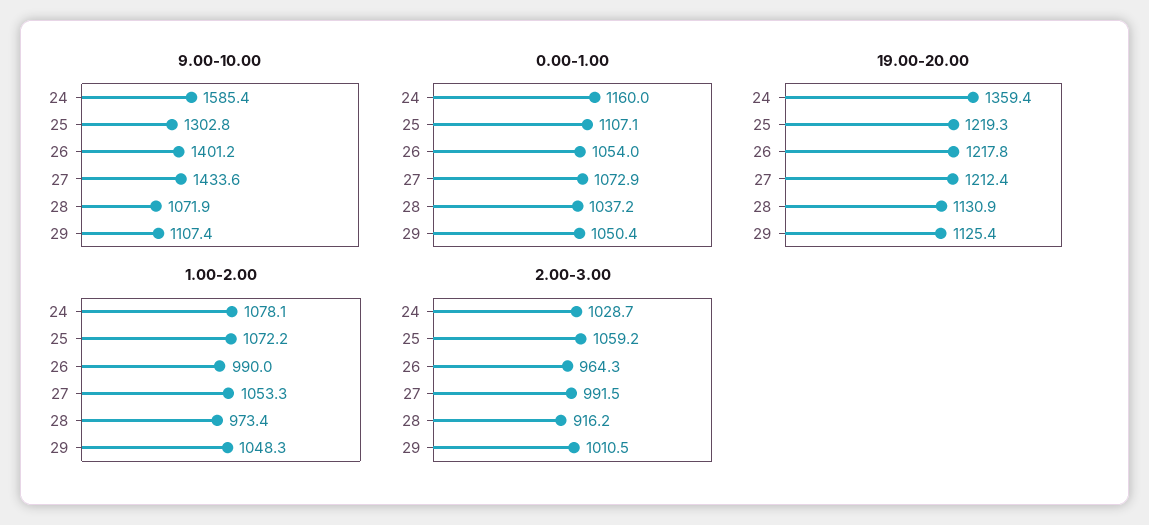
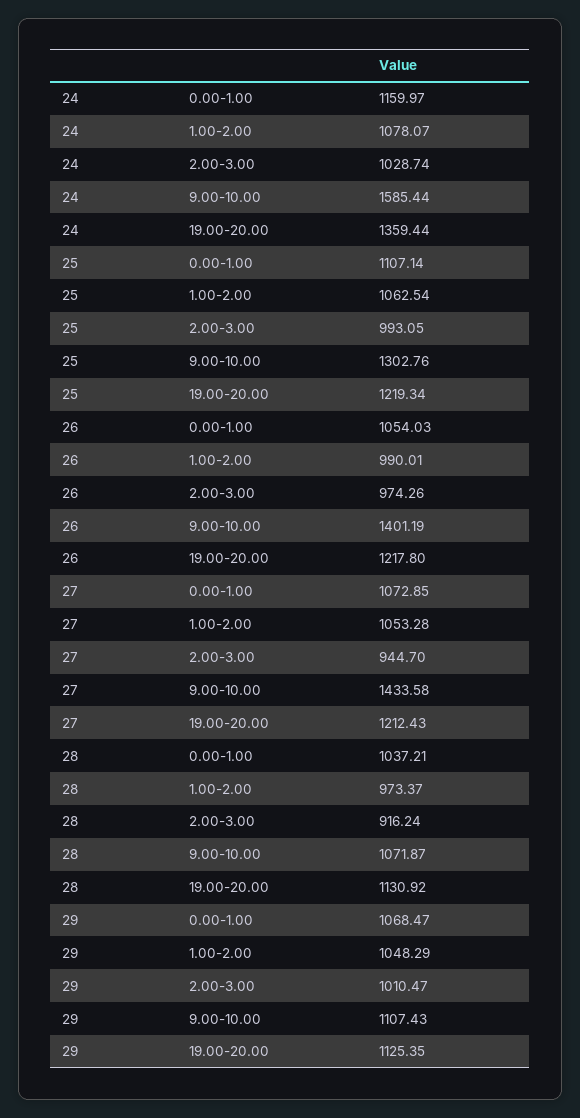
0.00-1.00, 29: 1050.4 -> 1068.47
1.00-2.00, 25: 1072.2 -> 1062.54
2.00-3.00, 25: 1059.2 -> 993.05
2.00-3.00, 26: 964.3 -> 974.26
2.00-3.00, 27: 991.5 -> 944.7

